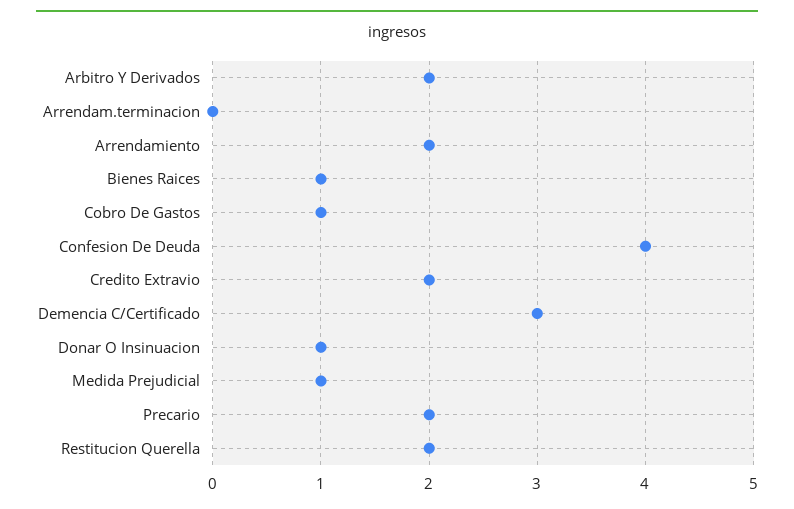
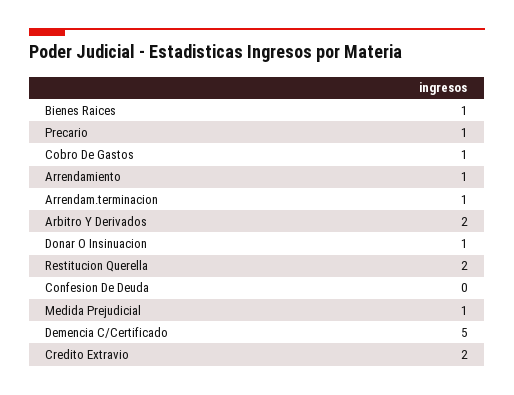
Arrendam.terminacion: 0 -> 1
Arrendamiento: 2 -> 1
Confesion De Deuda: 4 -> 0
Demencia C/Certificado: 3 -> 5
Precario: 2 -> 1

